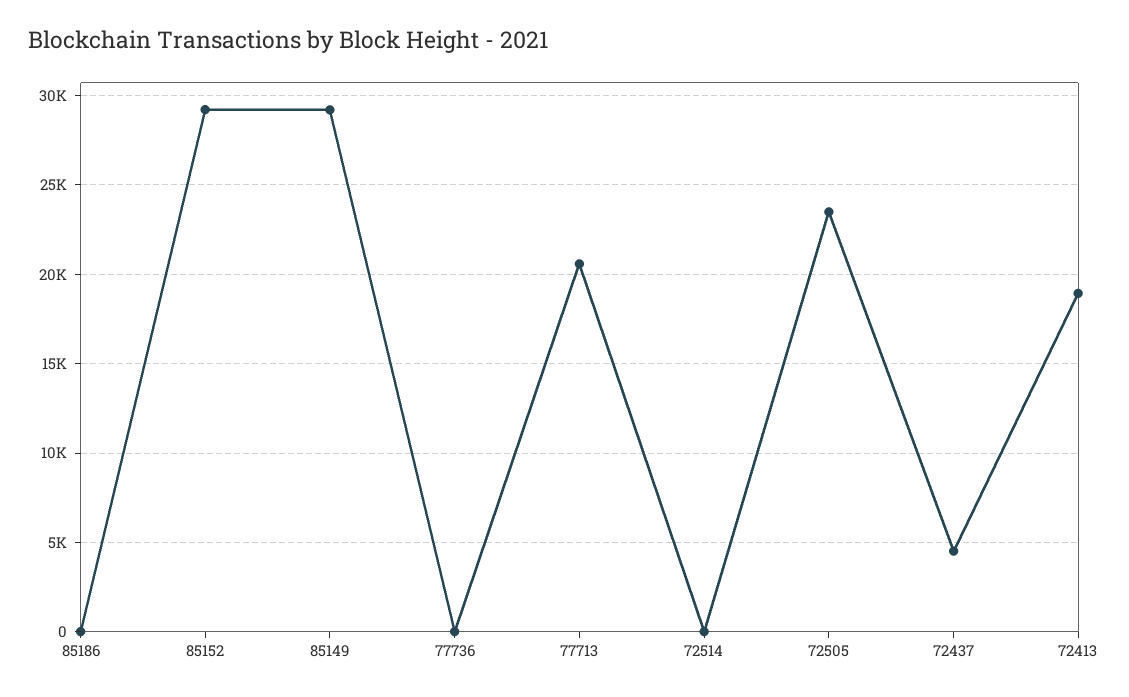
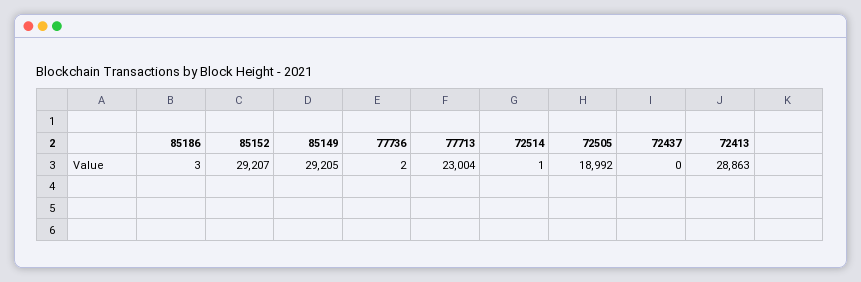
77713: 20500 -> 23004
72505: 23500 -> 18992
72437: 4500 -> 0
72413: 19000 -> 28863

